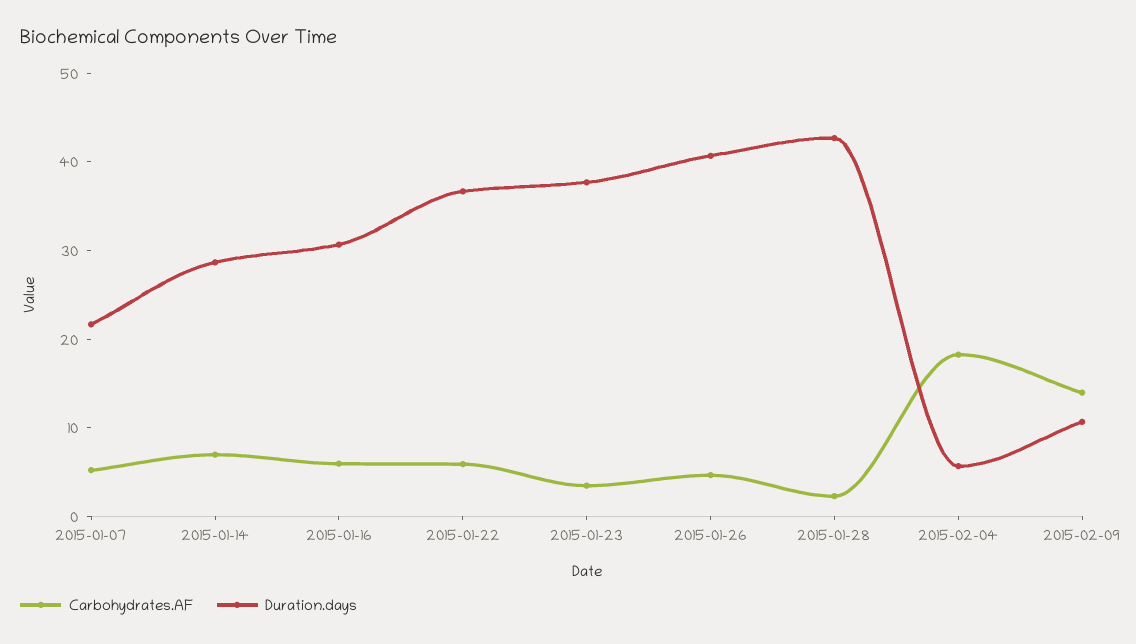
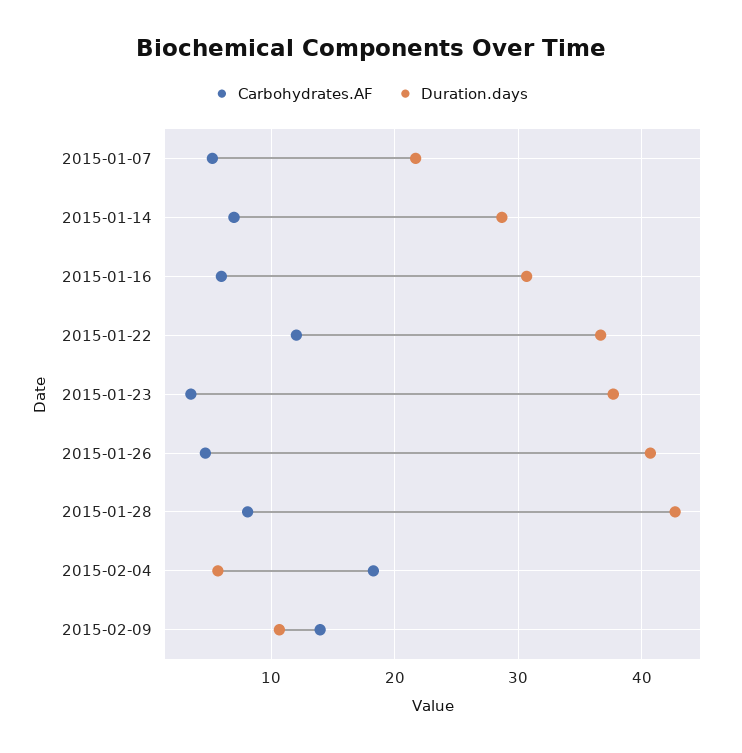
Carbohydrates.AF, 2015-01-22: 6 -> 12
Carbohydrates.AF, 2015-01-28: 2 -> 8

